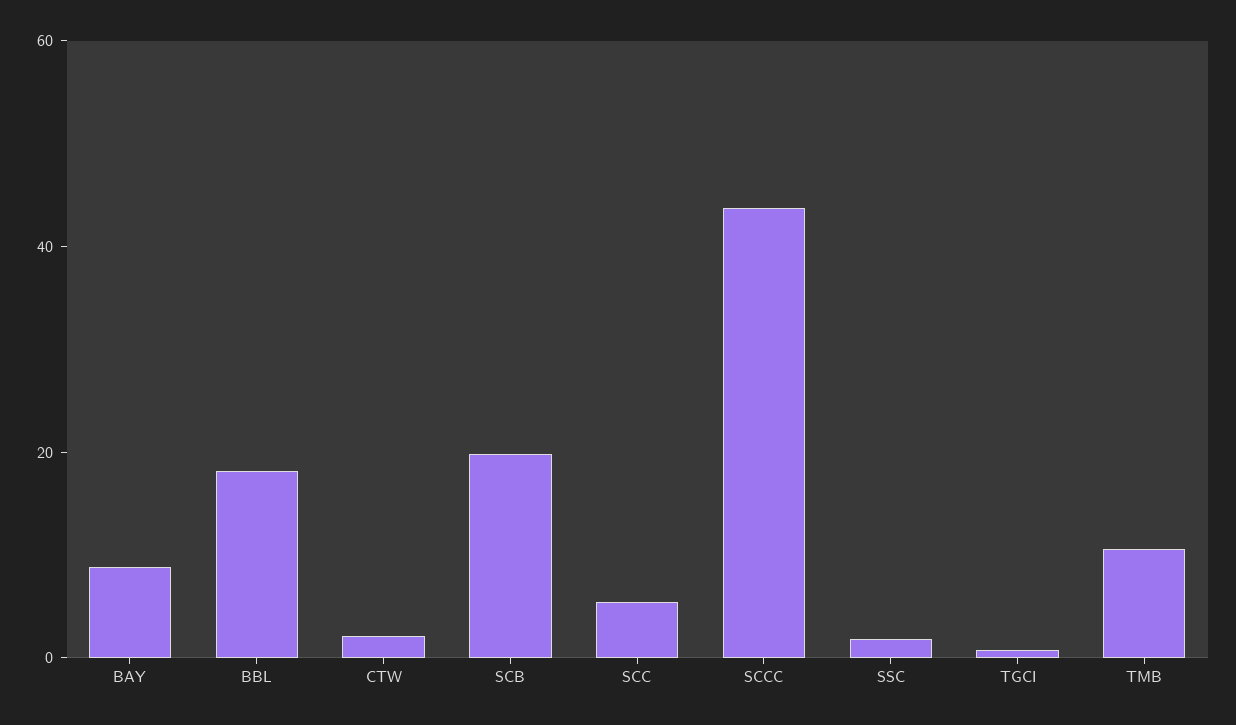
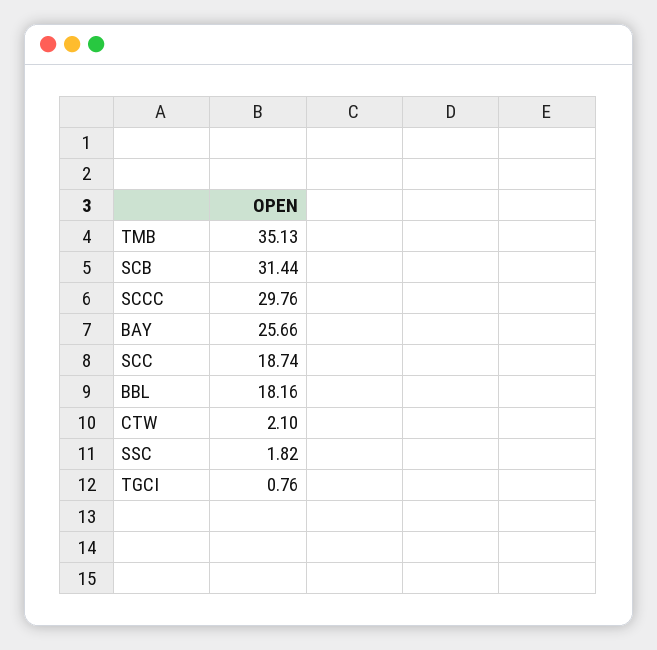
BAY: 10 -> 25.66
SCB: 20 -> 31.44
SCC: 5 -> 18.74
SCCC: 45 -> 29.76
TMB: 10 -> 35.13

